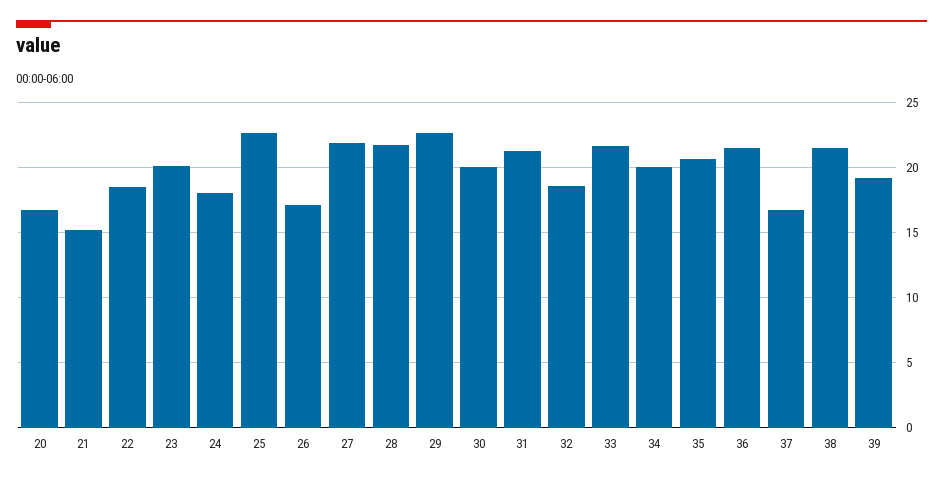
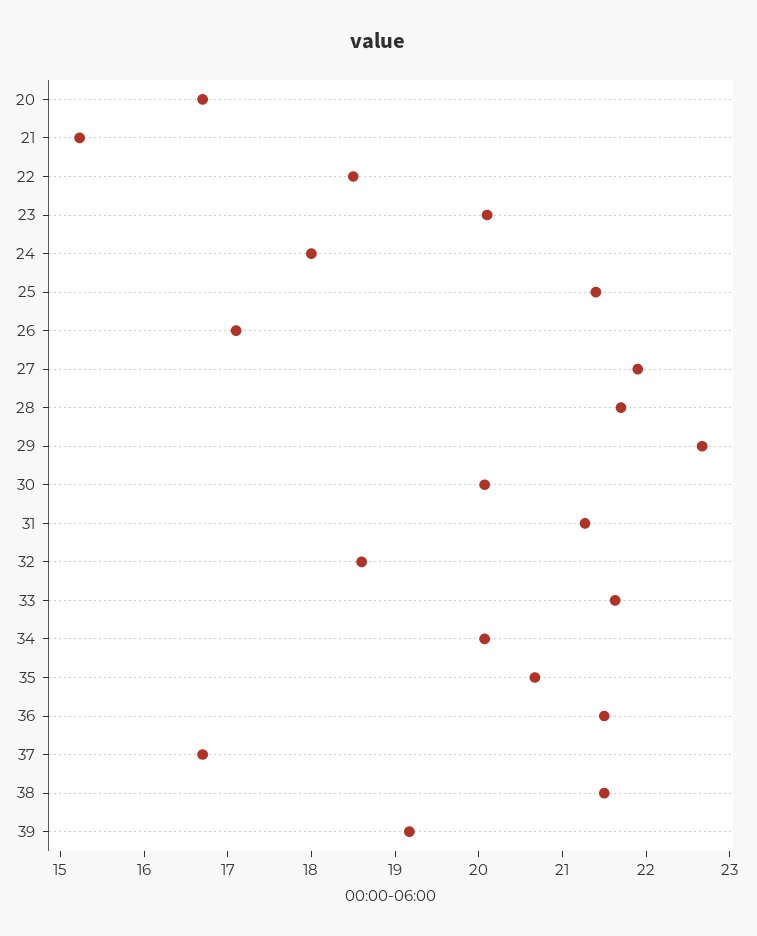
25: 22.5 -> 21.4

